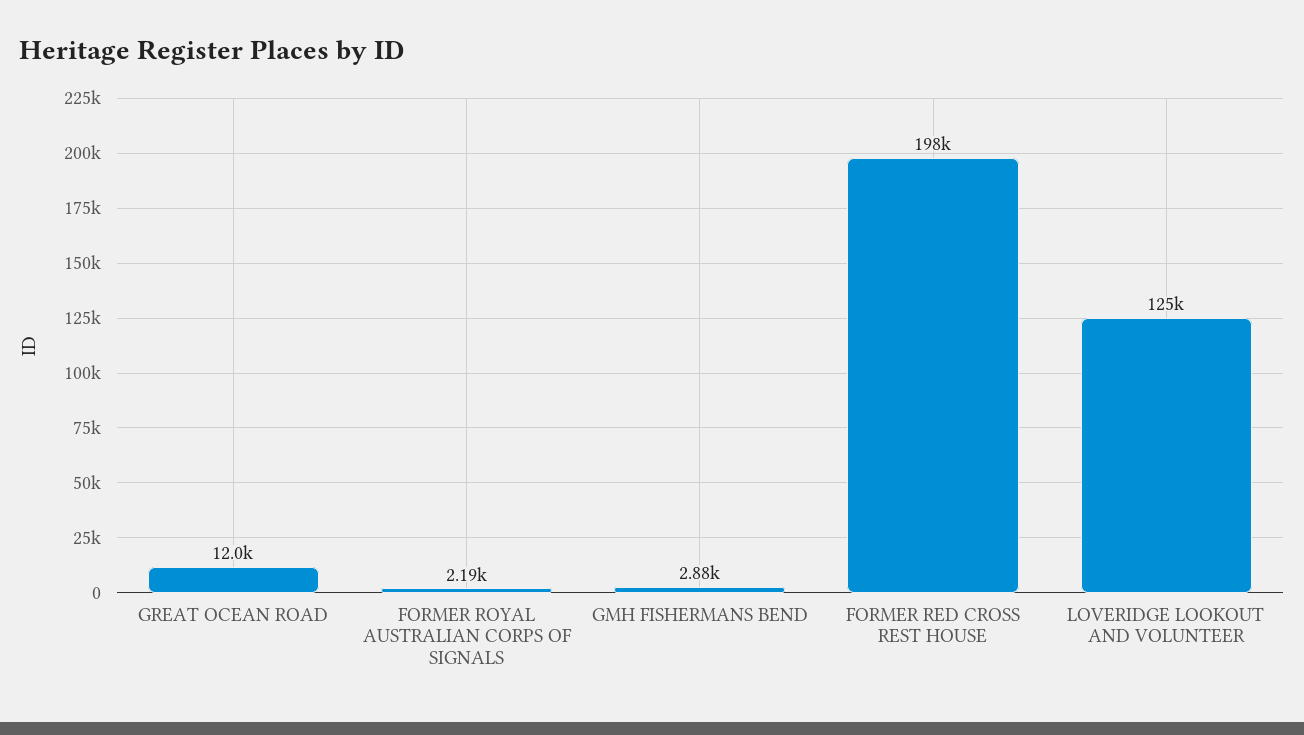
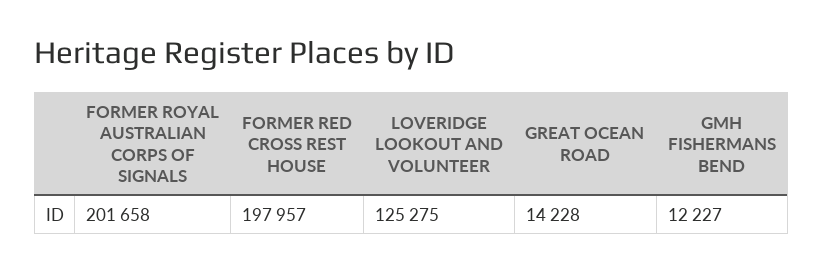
GREAT OCEAN ROAD: 12000 -> 14228
FORMER ROYAL AUSTRALIAN CORPS OF SIGNALS: 2190 -> 201658
GMH FISHERMANS BEND: 2880 -> 12227

